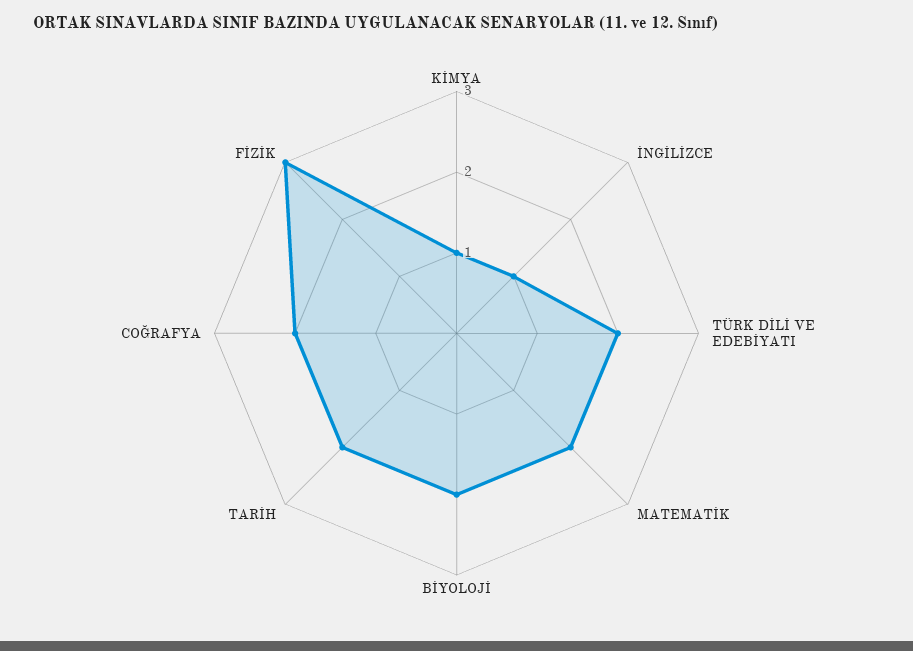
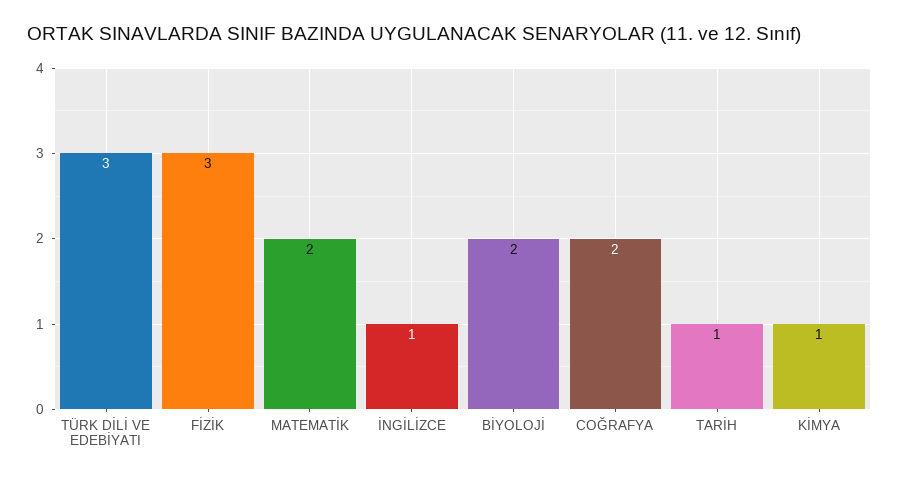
TÜRK DİLİ VE EDEBİYATI: 2 -> 3
TARİH: 2 -> 1

